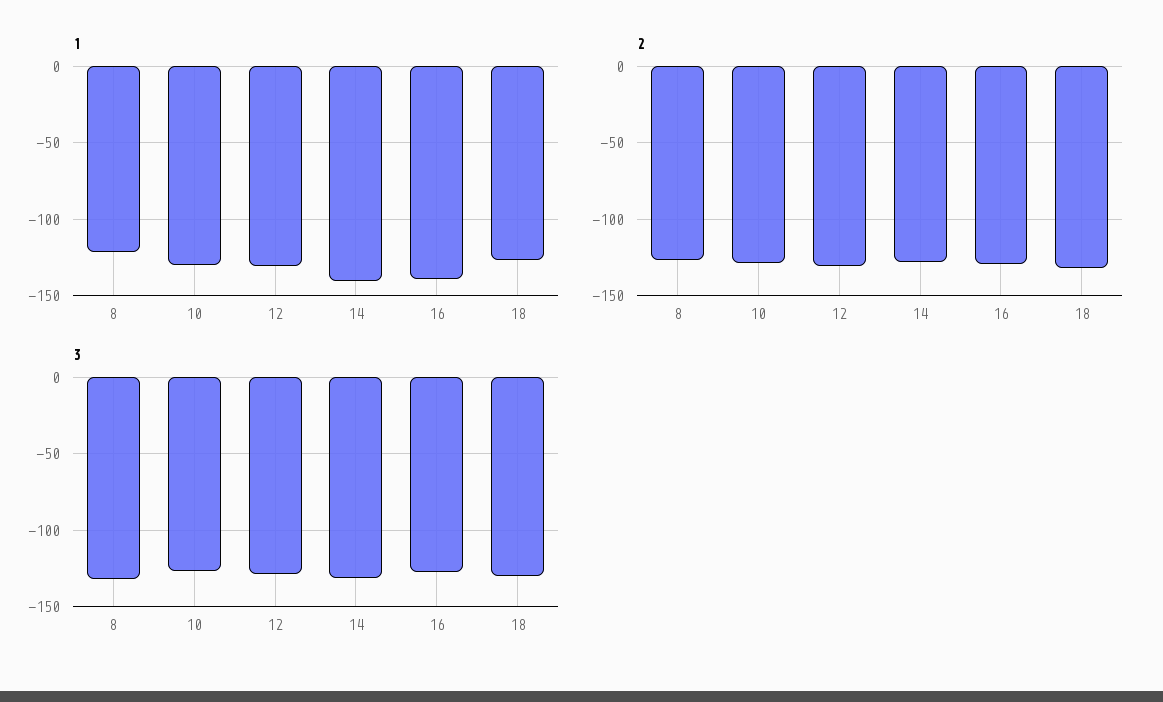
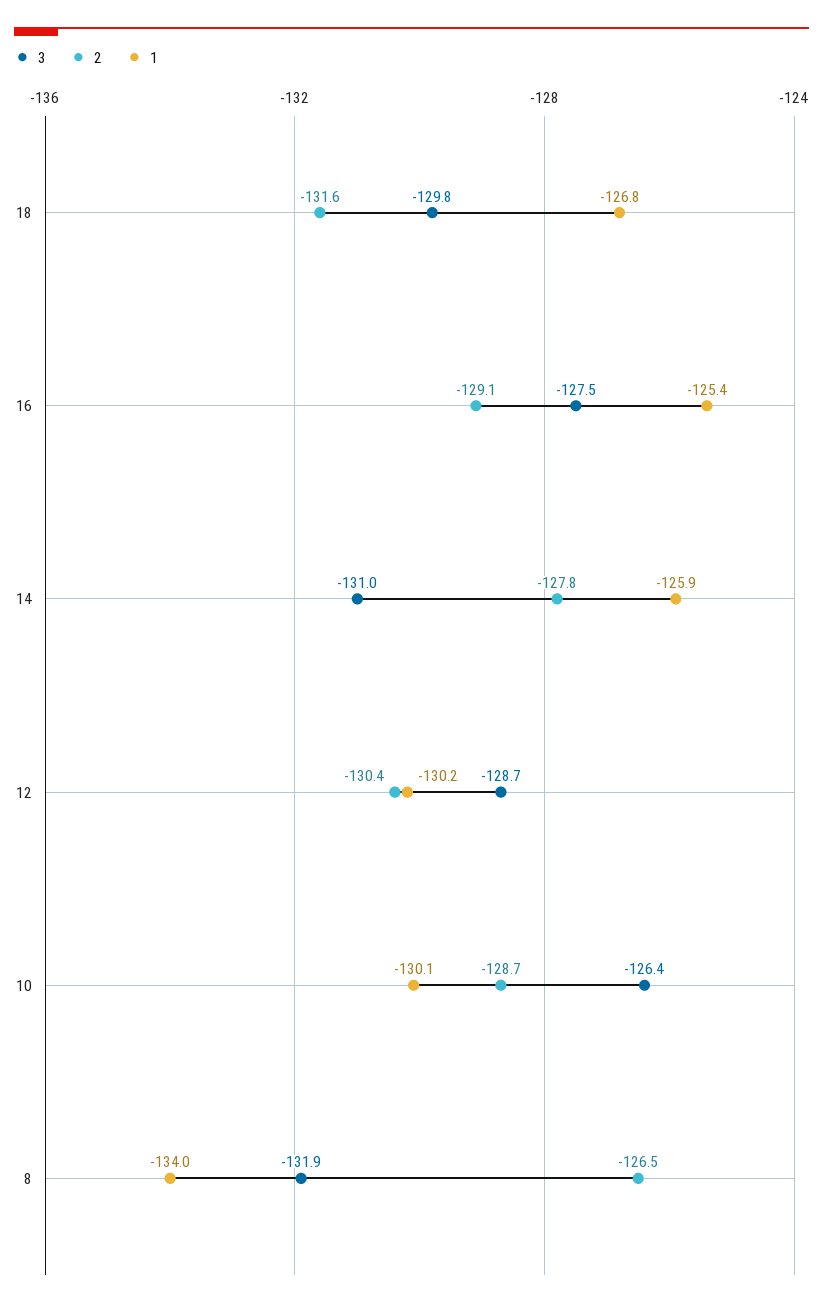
1, 8: -120 -> -134
1, 14: -140 -> -125.9
1, 16: -140 -> -125.4

